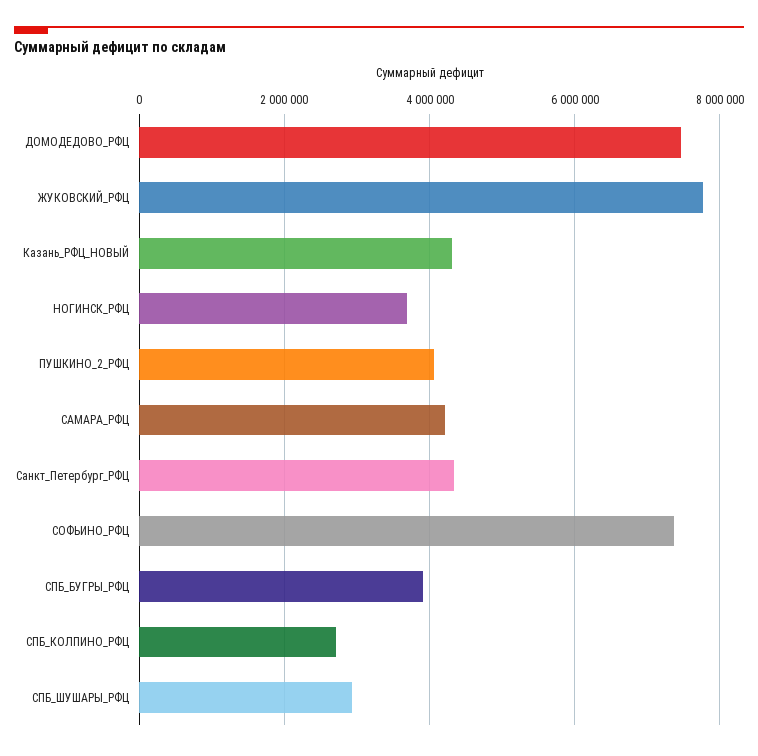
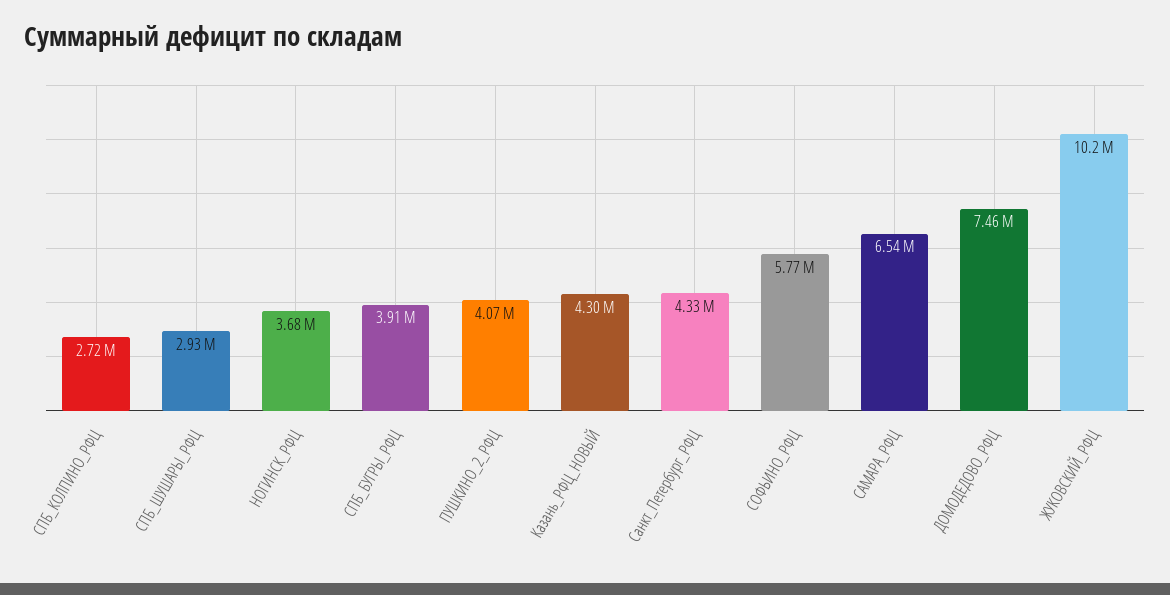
ЖУКОВСКИЙ_РФЦ: 7800000 -> 10200000
САМАРА_РФЦ: 4200000 -> 6540000
СОФЬИНО_РФЦ: 7400000 -> 5770000

